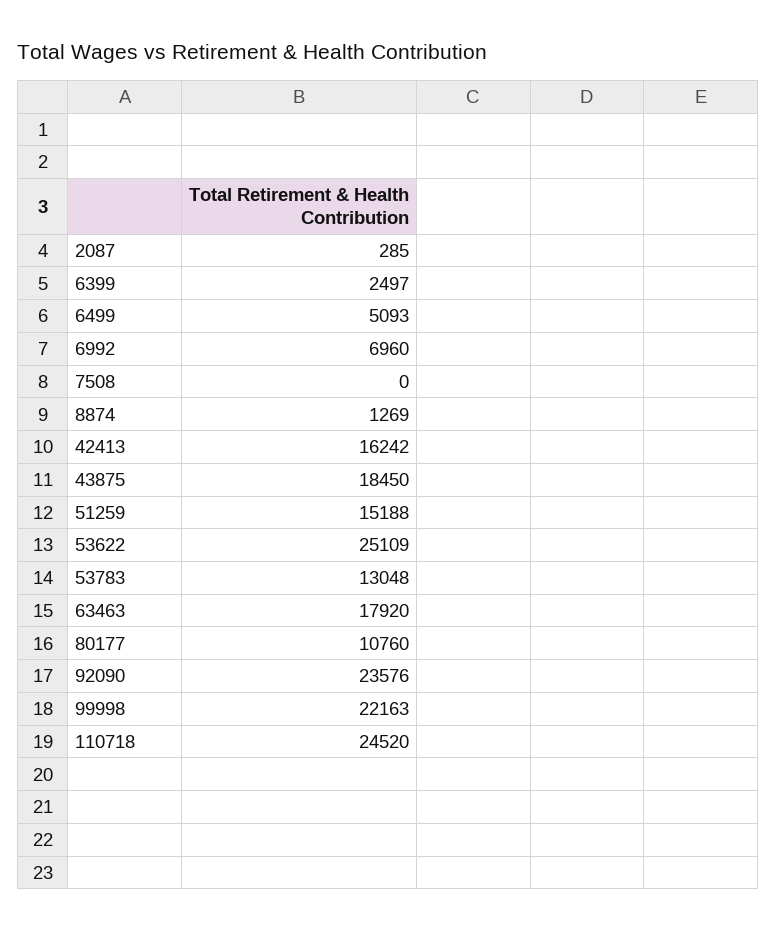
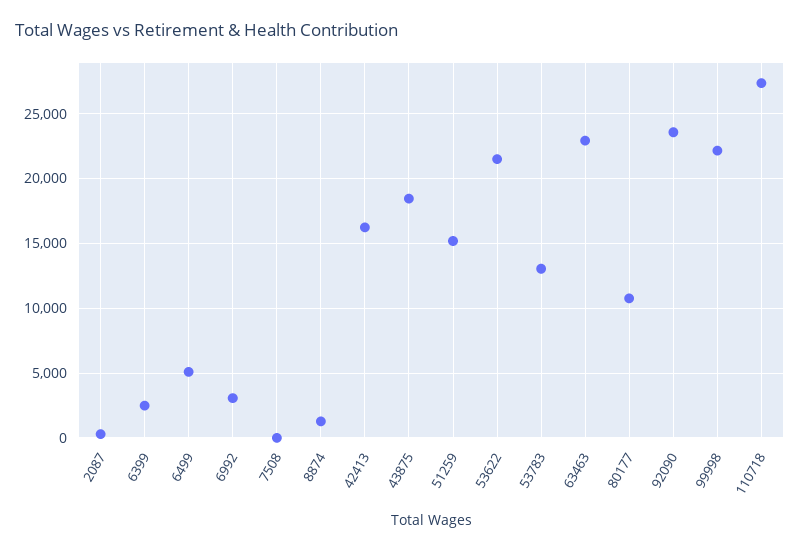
6992: 6960 -> 3000
53622: 25109 -> 21500
63463: 17920 -> 23000
110718: 24520 -> 27500

